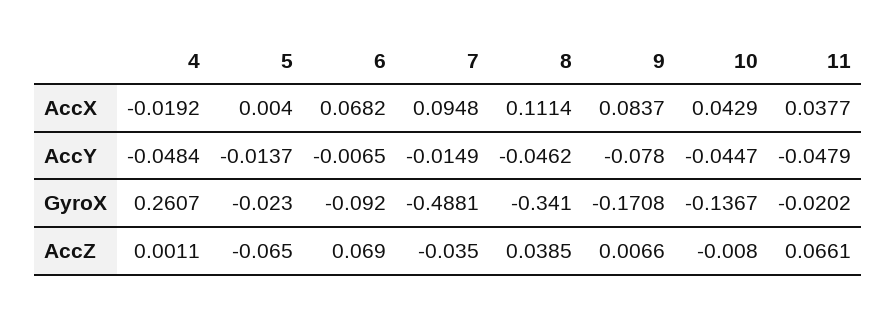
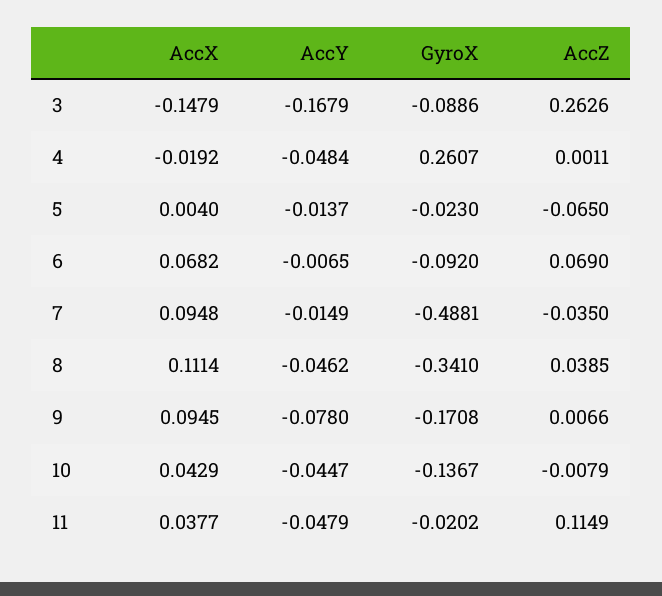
9, AccX: 0.0837 -> 0.0945
10, AccZ: -0.008 -> -0.0079
11, AccZ: 0.0661 -> 0.1149
3, AccX: none -> -0.1479
3, AccY: none -> -0.1679
3, GyroX: none -> -0.0886
3, AccZ: none -> 0.2626

